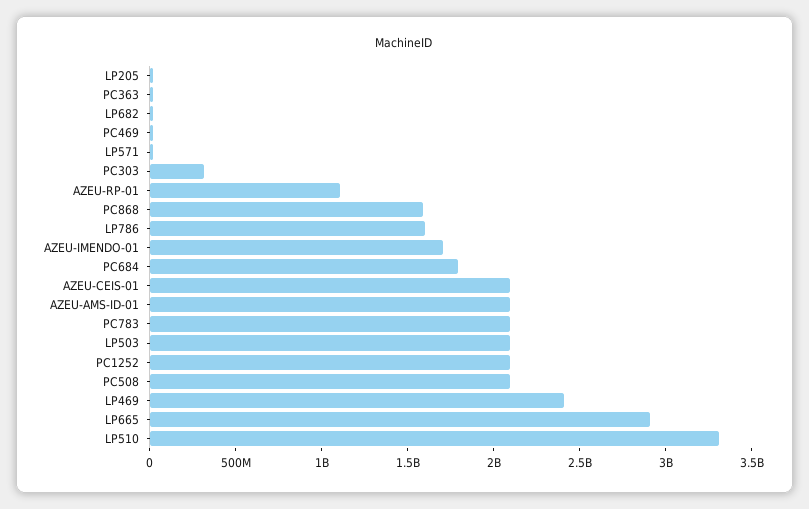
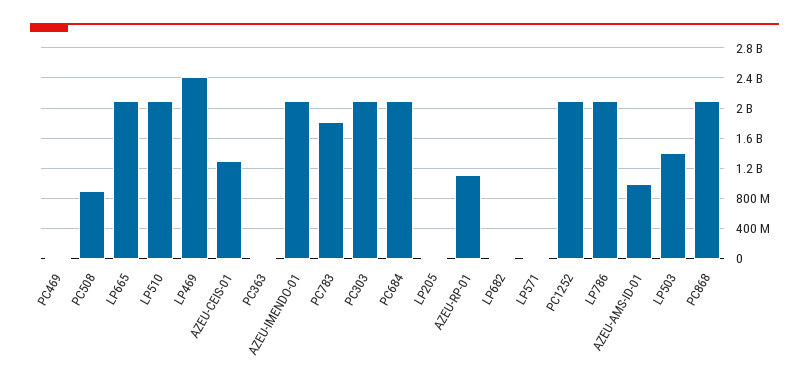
PC303: 300000000 -> 2100000000
PC868: 1600000000 -> 2100000000
LP786: 1600000000 -> 2100000000
AZEU-IMENDO-01: 1700000000 -> 2100000000
PC684: 1800000000 -> 2100000000
AZEU-CEIS-01: 2100000000 -> 1300000000
AZEU-AMS-ID-01: 2100000000 -> 1000000000
PC783: 2100000000 -> 1800000000
LP503: 2100000000 -> 1400000000
PC508: 2100000000 -> 900000000
LP665: 2900000000 -> 2100000000
LP510: 3300000000 -> 2100000000

